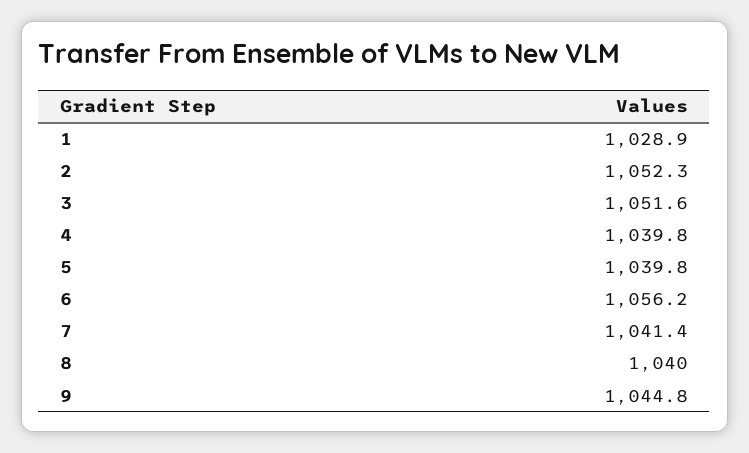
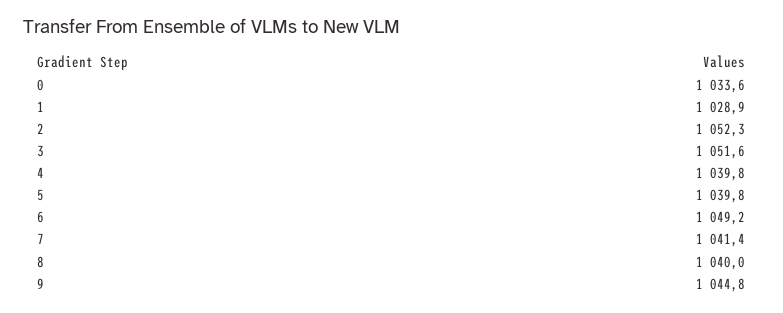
6: 1056.2 -> 1049.2
0: none -> 1033.6

